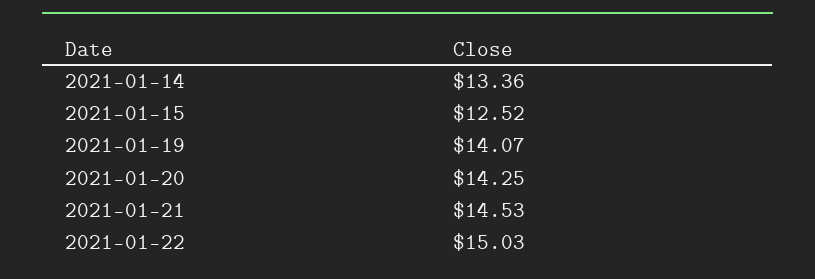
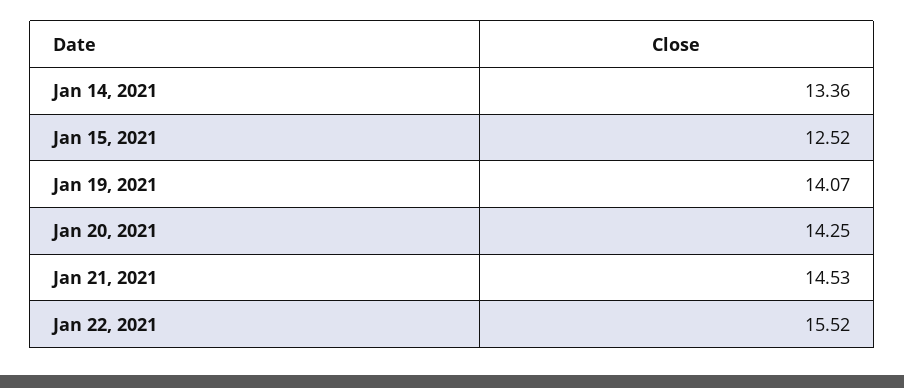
2021-01-22: 15.03 -> 15.52

